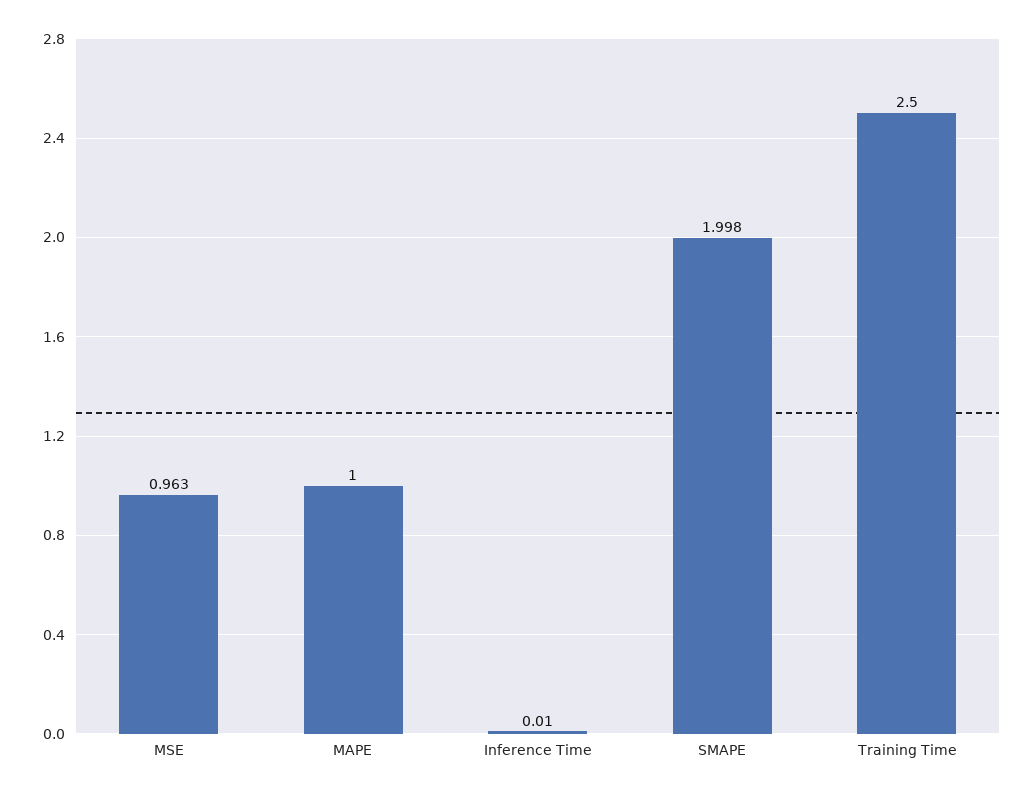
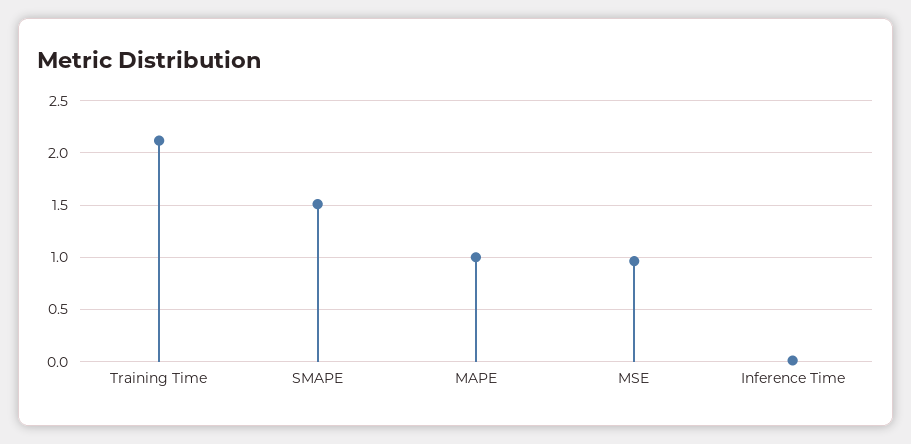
SMAPE: 1.998 -> 1.5
Training Time: 2.5 -> 2.1

